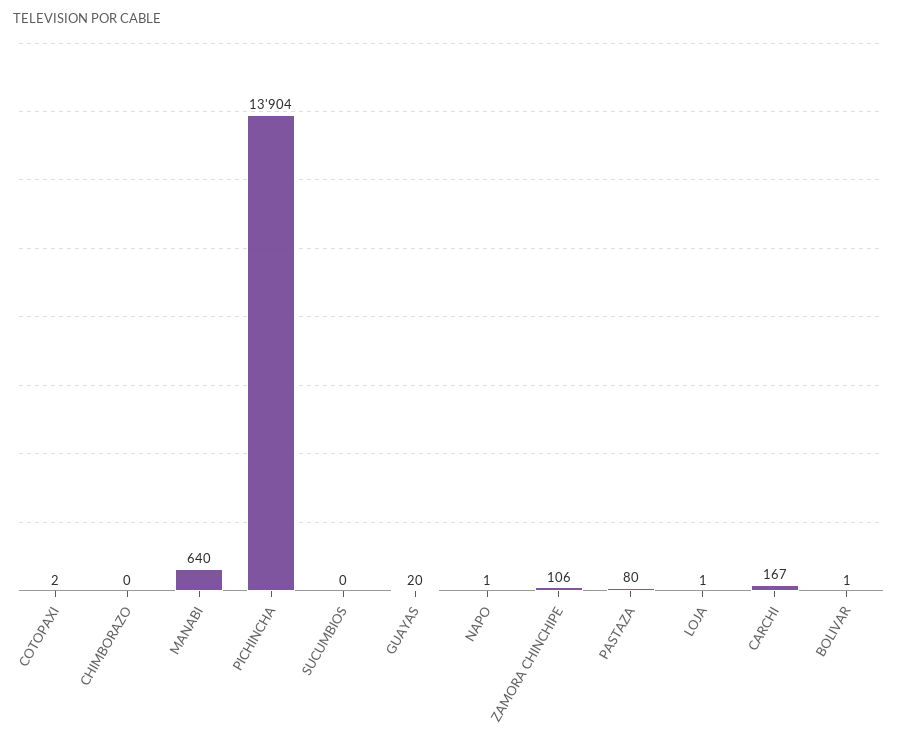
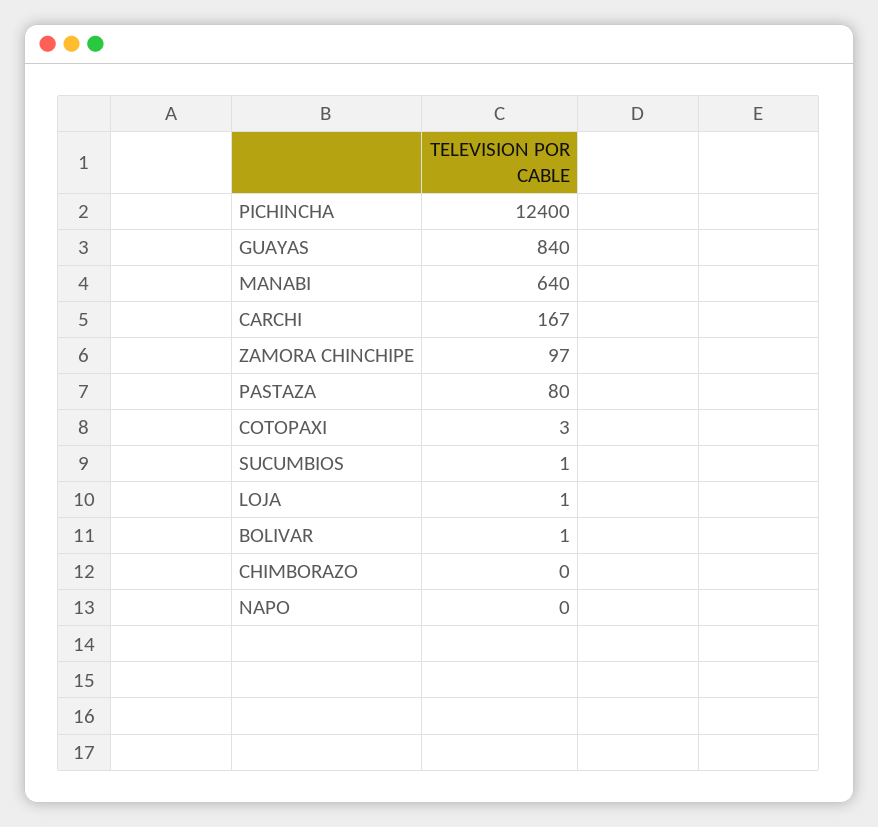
COTOPAXI: 2 -> 3
PICHINCHA: 13904 -> 12400
SUCUMBIOS: 0 -> 1
GUAYAS: 20 -> 840
NAPO: 1 -> 0
ZAMORA CHINCHIPE: 106 -> 97

